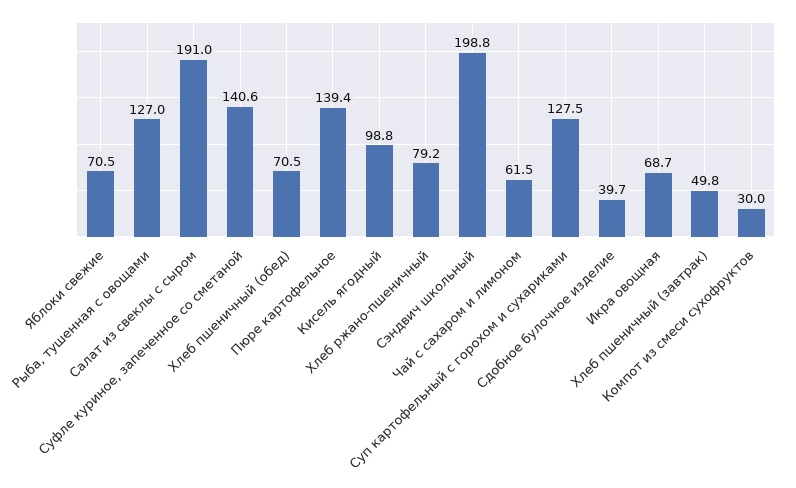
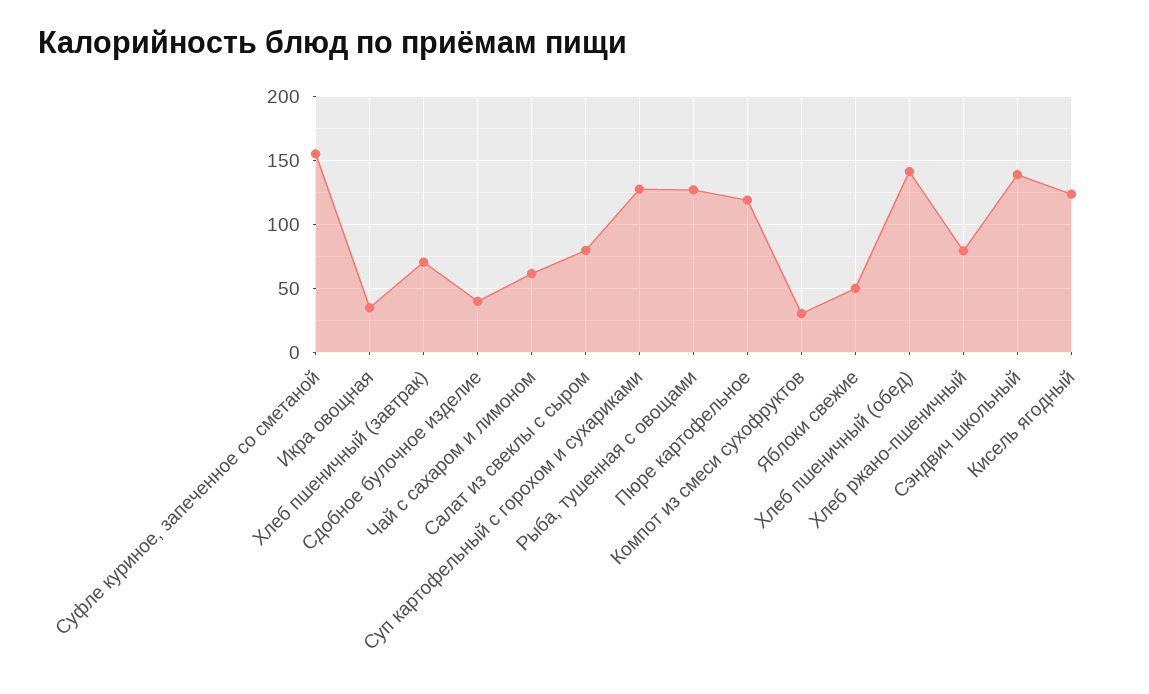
Яблоки свежие: 70.5 -> 50
Салат из свеклы с сыром: 191 -> 80
Суфле куриное, запеченное со сметаной: 140.6 -> 155
Хлеб пшеничный (обед): 70.5 -> 140
Пюре картофельное: 139.4 -> 120
Кисель ягодный: 98.8 -> 125
Сэндвич школьный: 198.8 -> 140
Икра овощная: 68.7 -> 35
Хлеб пшеничный (завтрак): 49.8 -> 70

